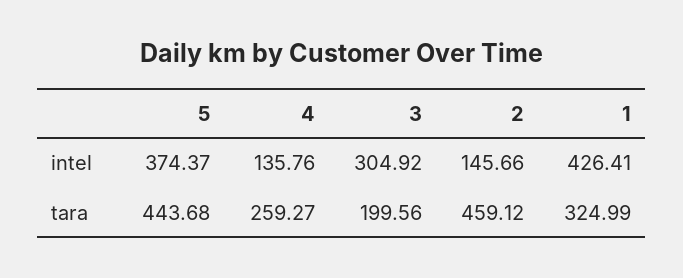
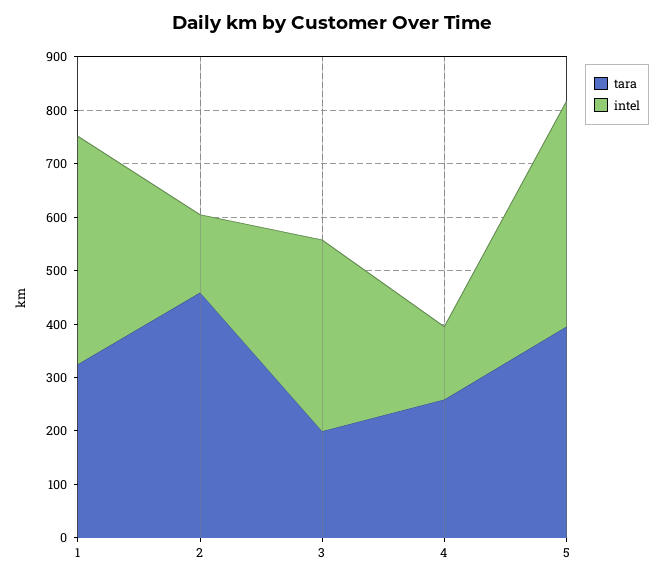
intel, 5: 374.37 -> 420
intel, 3: 304.92 -> 360
tara, 5: 443.68 -> 400

